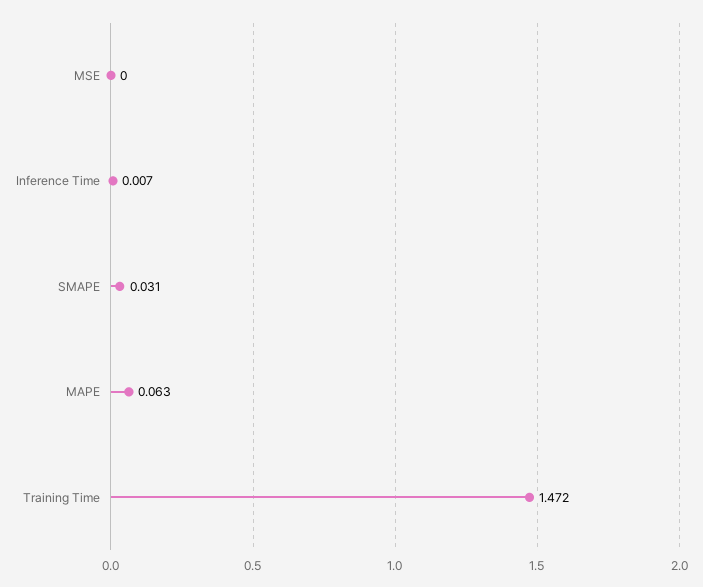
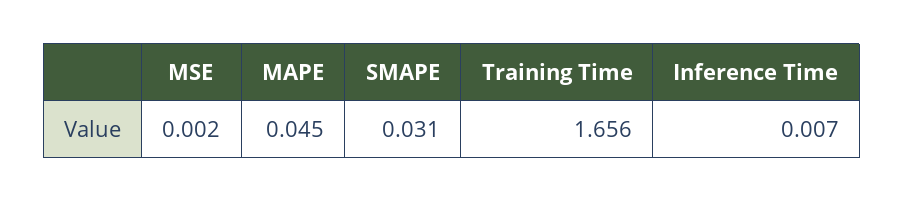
MSE: 0 -> 0.002
MAPE: 0.063 -> 0.045
Training Time: 1.472 -> 1.656

